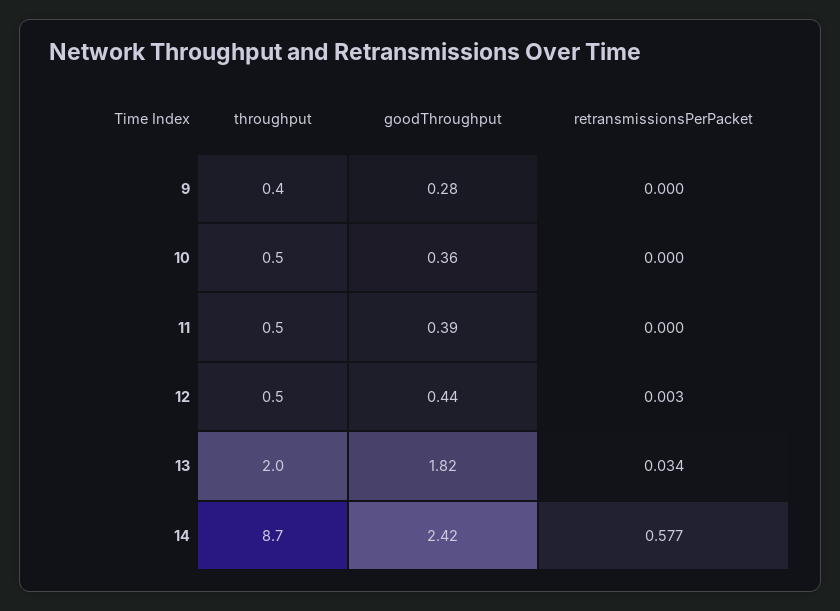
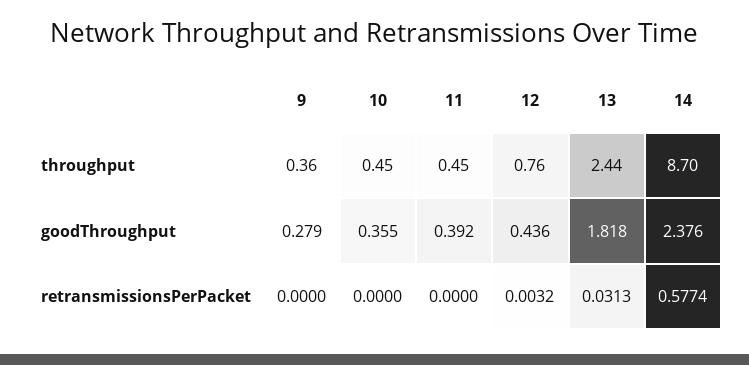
throughput, 12: 0.5 -> 0.76
throughput, 13: 2 -> 2.44
retransmissionsPerPacket, 13: 0.034 -> 0.0313
goodThroughput, 14: 2.42 -> 2.376

